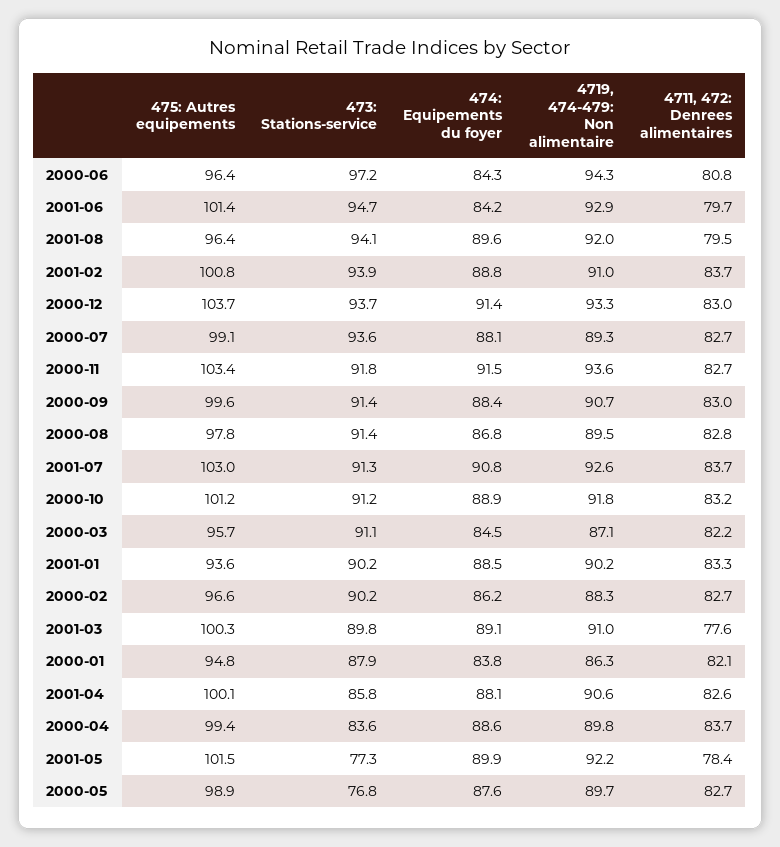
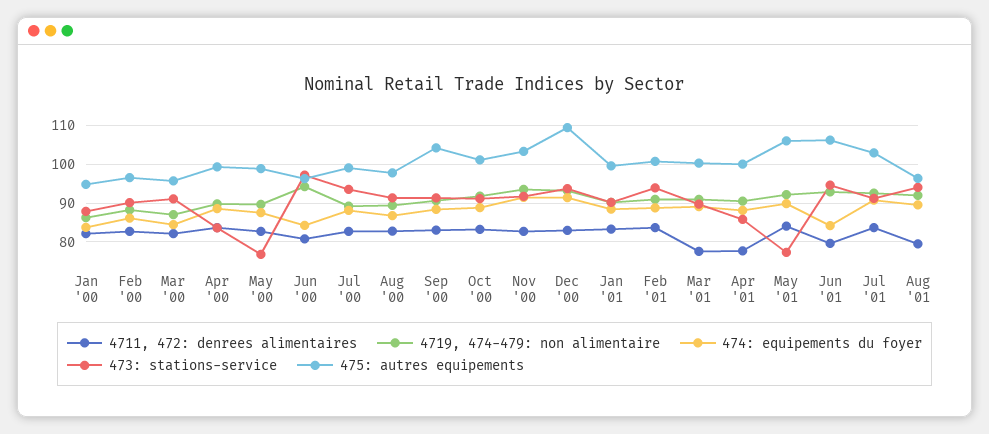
475: Autres equipements, 2001-06: 101.4 -> 106
475: Autres equipements, 2000-12: 103.7 -> 110
475: Autres equipements, 2000-09: 99.6 -> 104
475: Autres equipements, 2001-01: 93.6 -> 100
4711, 472: Denrees alimentaires, 2001-04: 82.6 -> 78
475: Autres equipements, 2001-05: 101.5 -> 106
4711, 472: Denrees alimentaires, 2001-05: 78.4 -> 84

